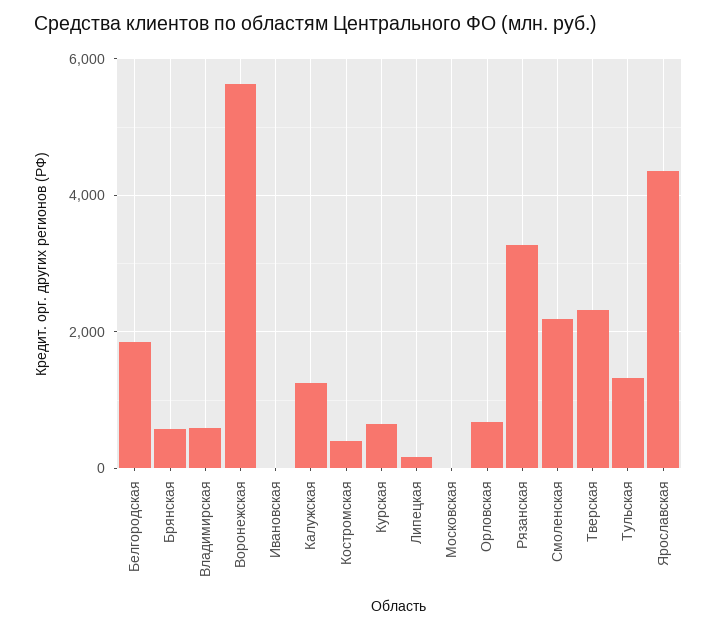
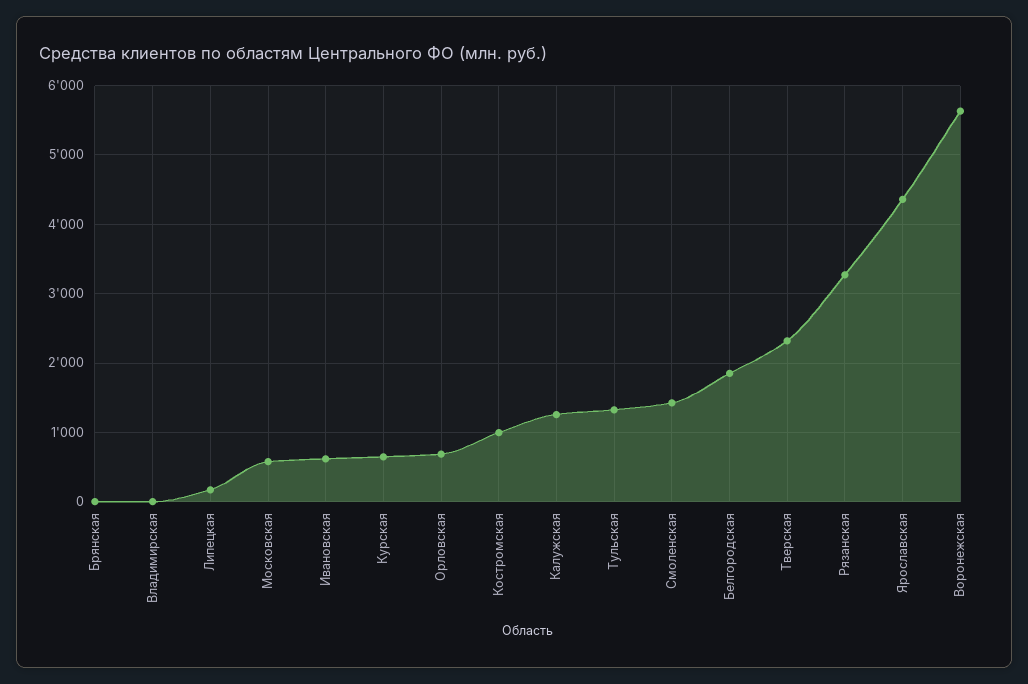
Брянская: 600 -> 0
Владимирская: 600 -> 0
Ивановская: 0 -> 600
Костромская: 400 -> 1000
Московская: 0 -> 600
Смоленская: 2200 -> 1400

